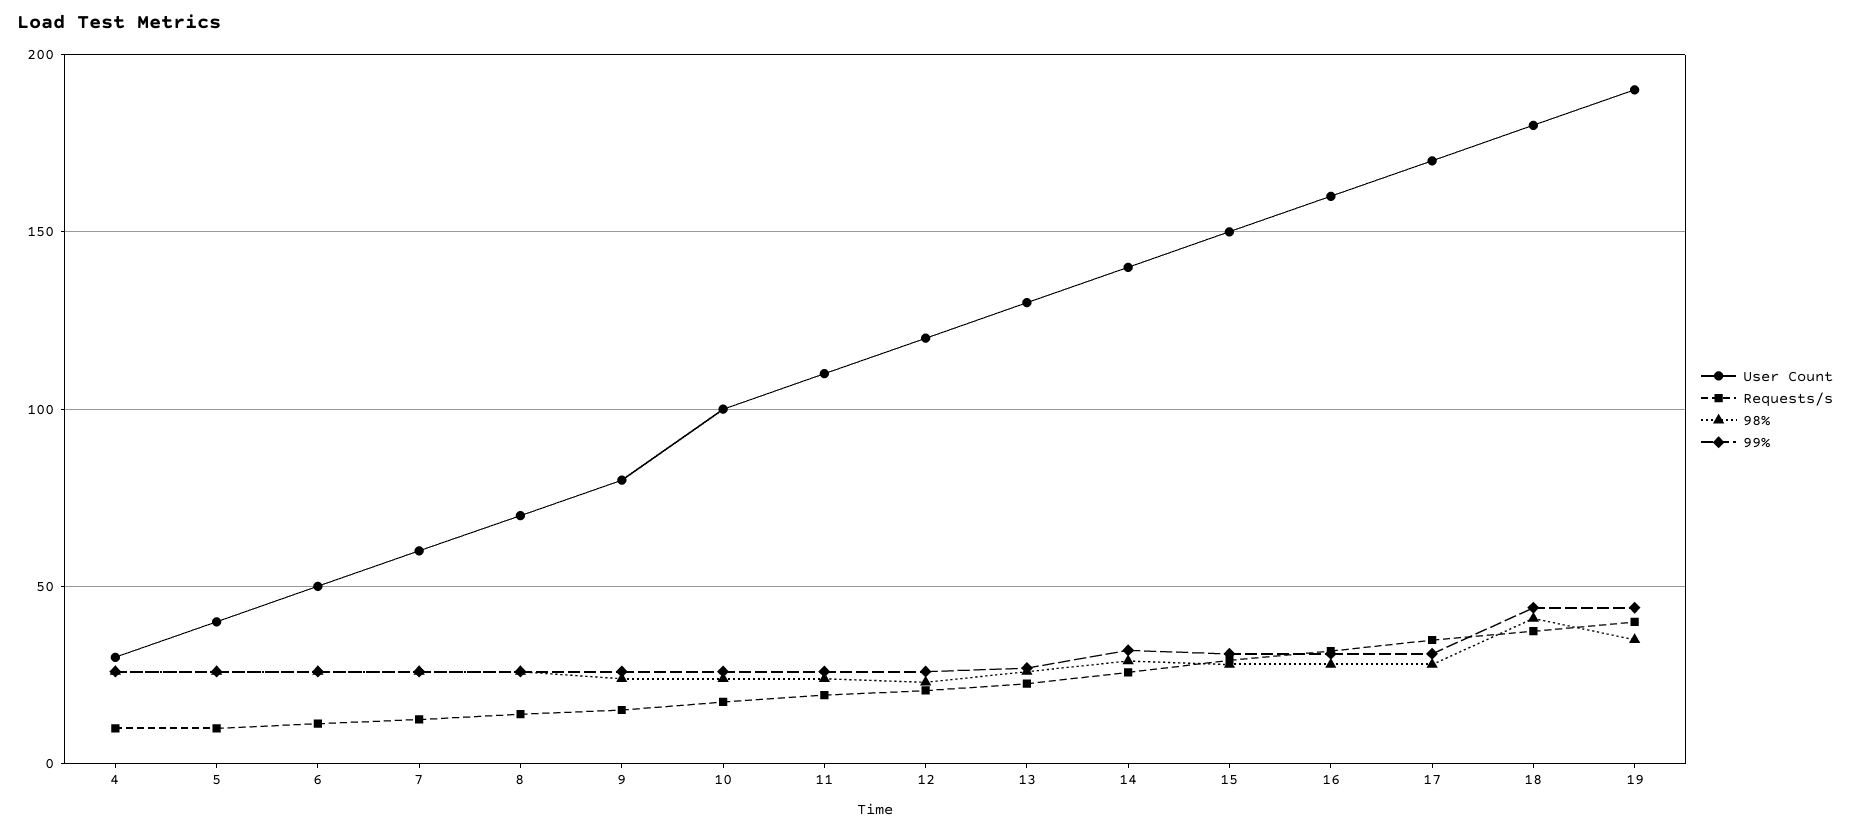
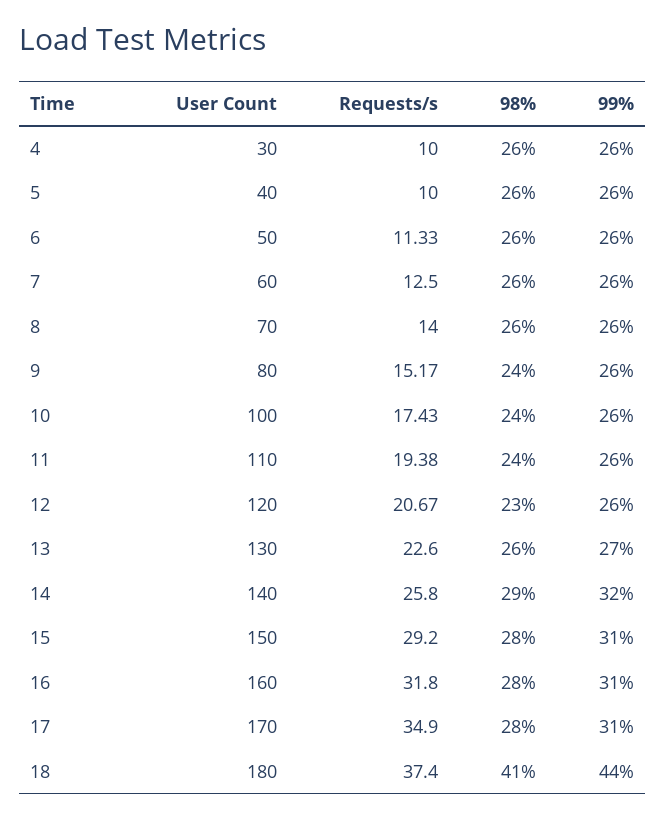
User Count, 19: 190 -> none
Requests/s, 19: 40 -> none
98%, 19: 35 -> none
99%, 19: 45 -> none

